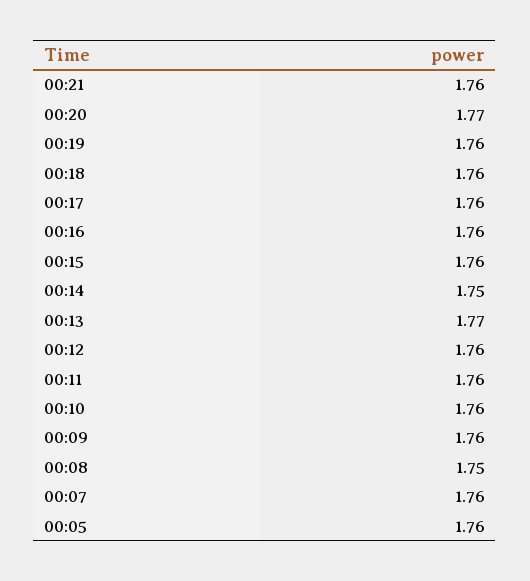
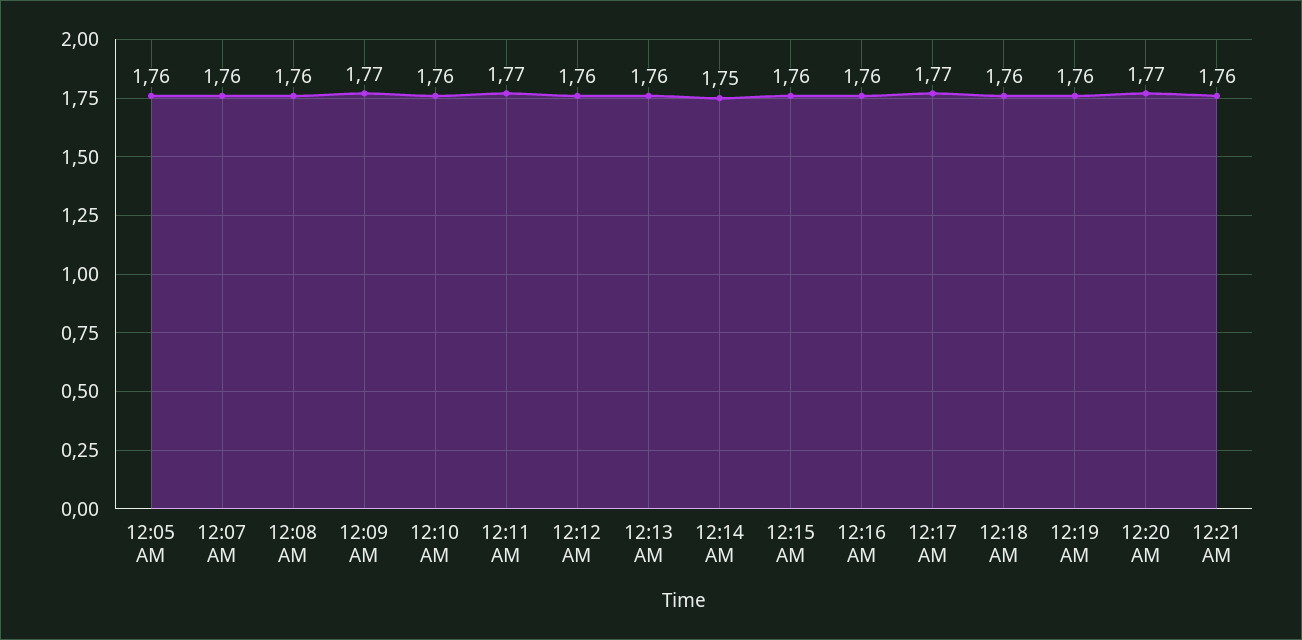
00:17: 1.76 -> 1.77
00:13: 1.77 -> 1.76
00:11: 1.76 -> 1.77
00:09: 1.76 -> 1.77
00:08: 1.75 -> 1.76

